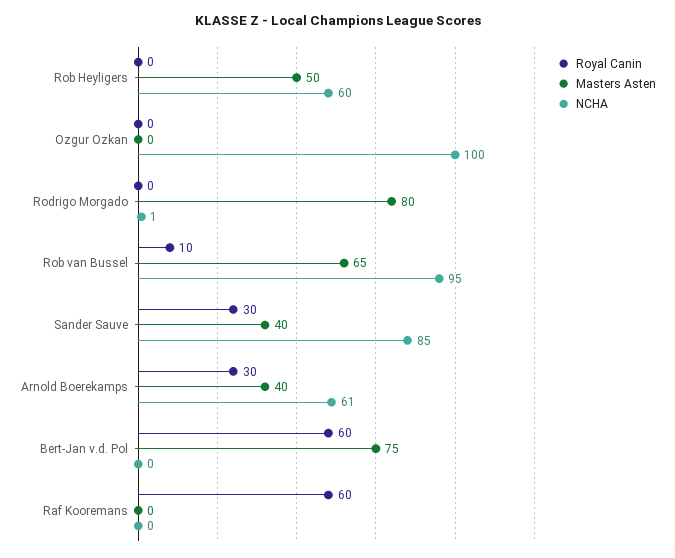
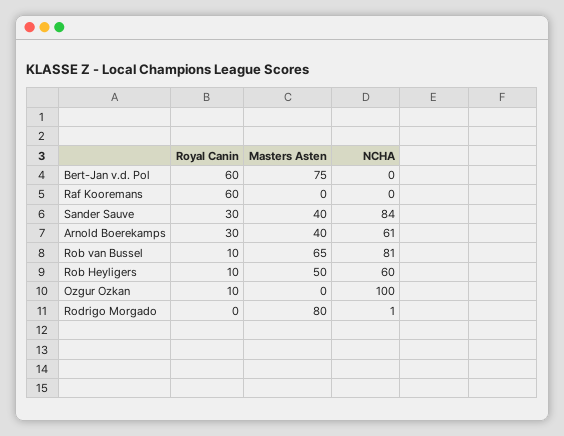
Royal Canin, Rob Heyligers: 0 -> 10
Royal Canin, Ozgur Ozkan: 0 -> 10
NCHA, Rob van Bussel: 95 -> 81
NCHA, Sander Sauve: 85 -> 84

